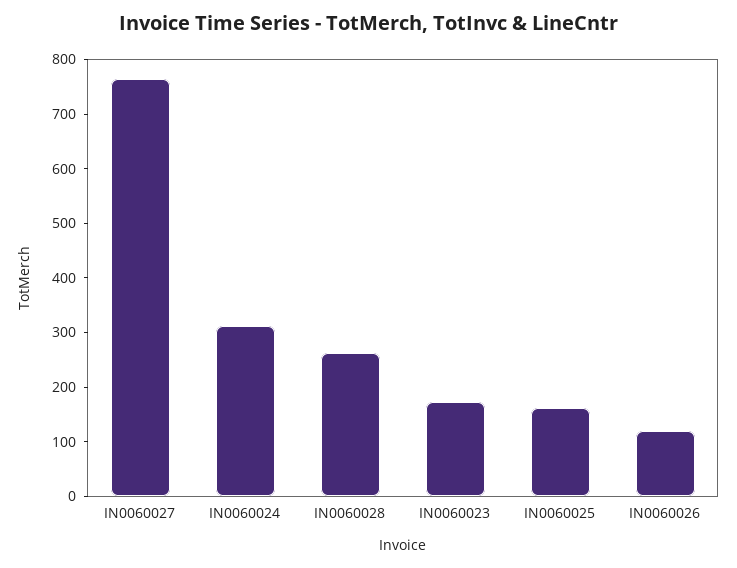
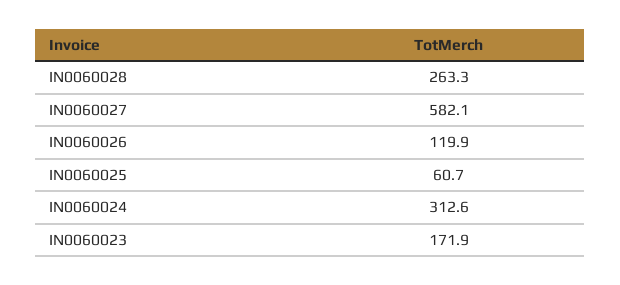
IN0060027: 760 -> 582.1
IN0060025: 160 -> 60.7

